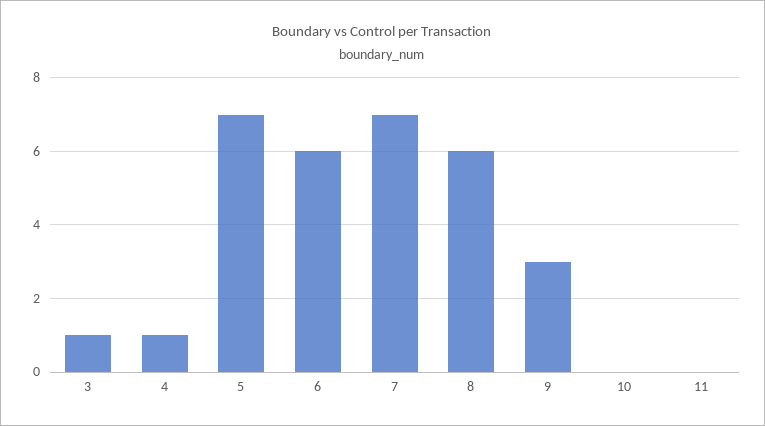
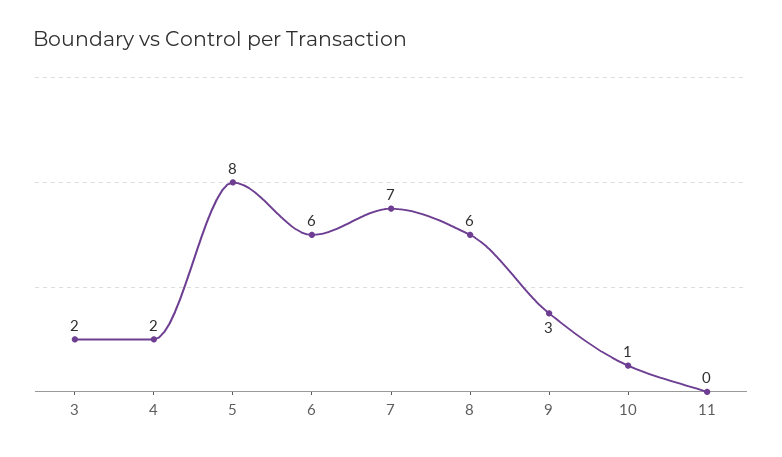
3: 1 -> 2
4: 1 -> 2
5: 7 -> 8
10: 0 -> 1

